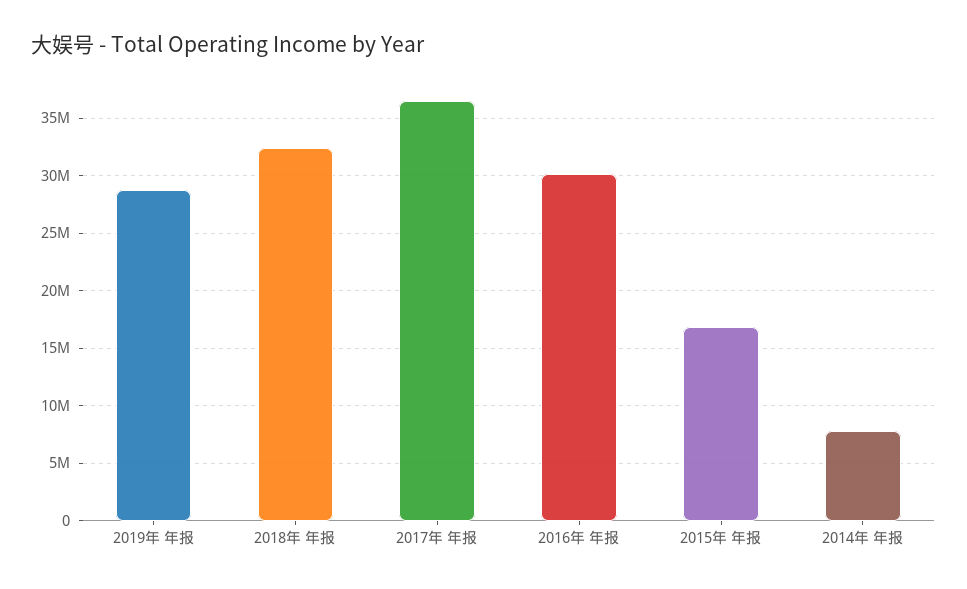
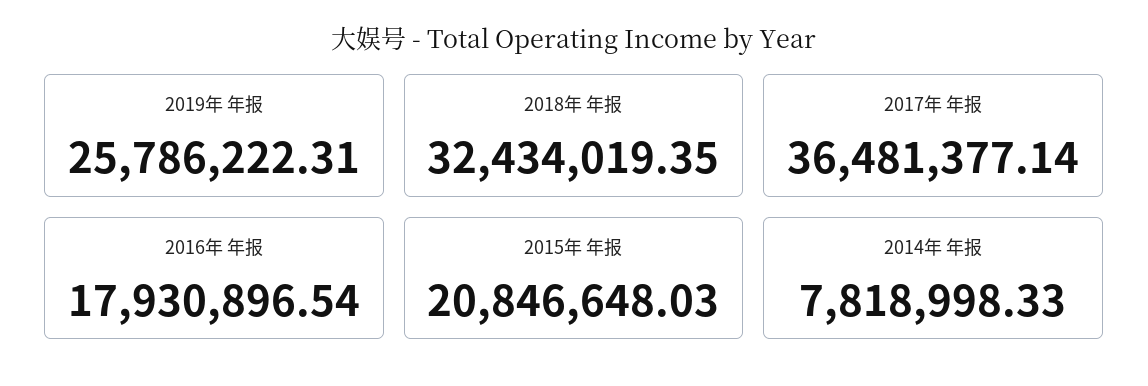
2019年 年报: 29000000 -> 25786222.31
2016年 年报: 30000000 -> 17930896.54
2015年 年报: 17000000 -> 20846648.03

